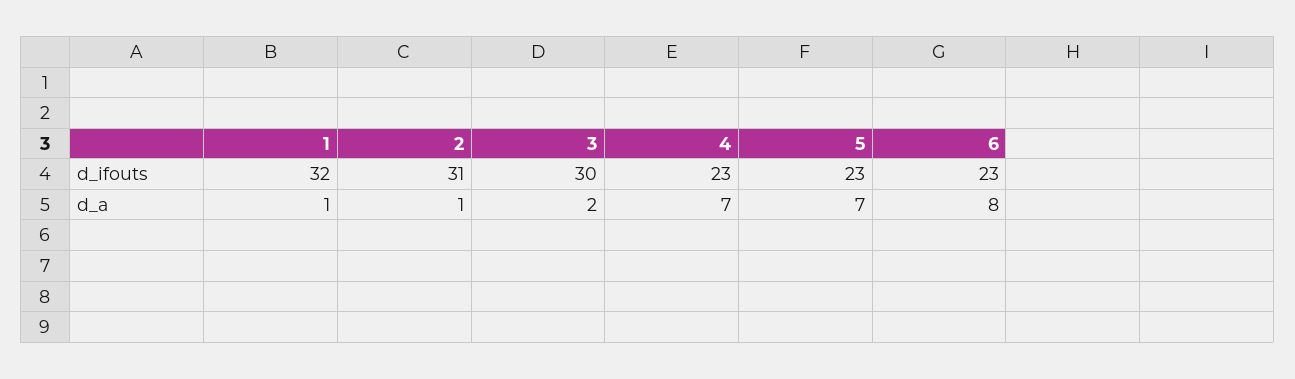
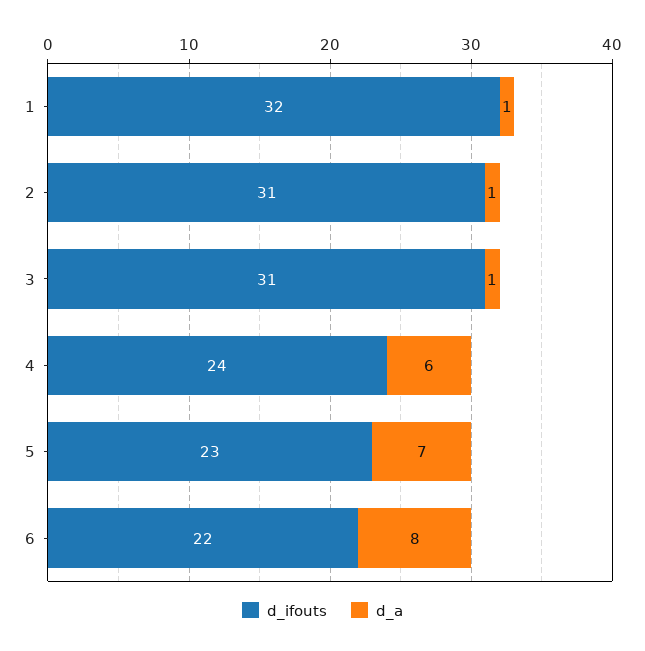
d_ifouts, 3: 30 -> 31
d_ifouts, 4: 23 -> 24
d_ifouts, 6: 23 -> 22
d_a, 3: 2 -> 1
d_a, 4: 7 -> 6

